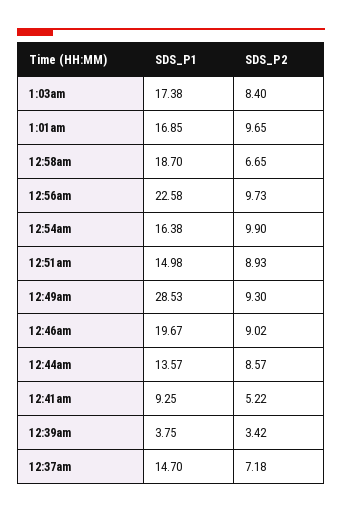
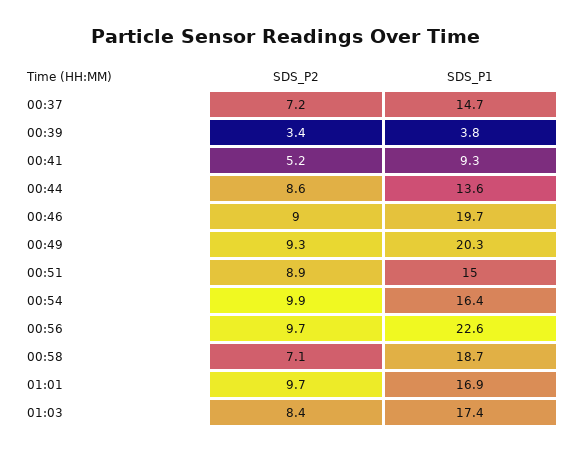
SDS_P2, 12:58am: 6.65 -> 7.1
SDS_P1, 12:49am: 28.53 -> 20.3

